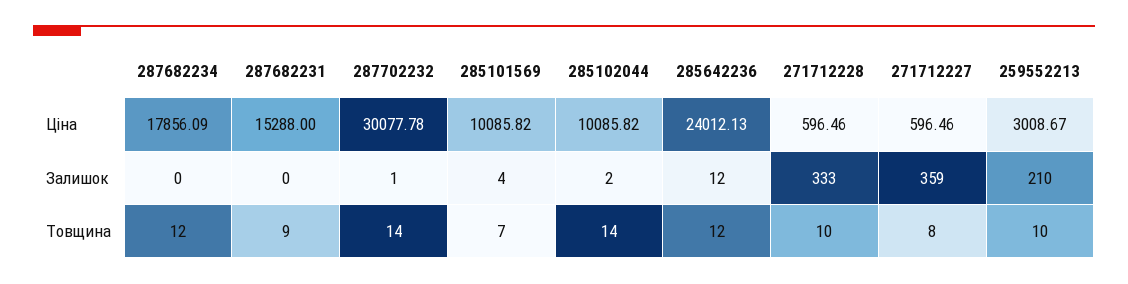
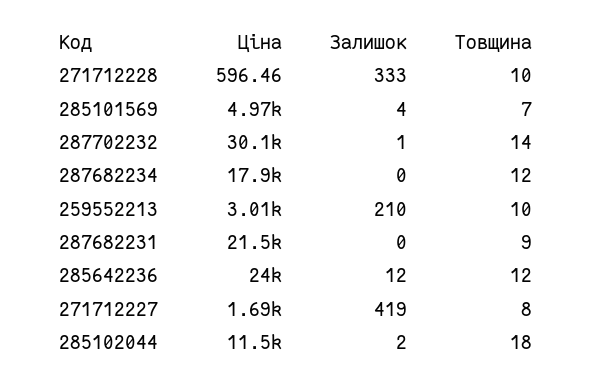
287682231, Ціна: 15288 -> 21500
285101569, Ціна: 10085.82 -> 4970
285102044, Ціна: 10085.82 -> 11500
271712227, Ціна: 596.46 -> 1690
271712227, Залишок: 359 -> 419
285102044, Товщина: 14 -> 18

